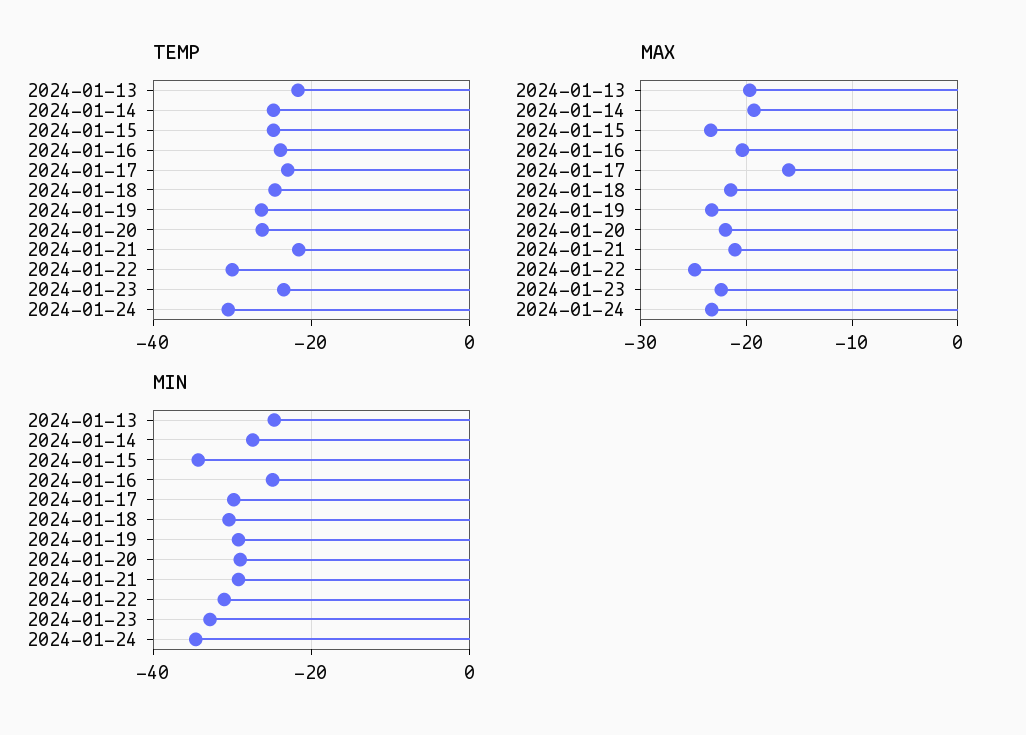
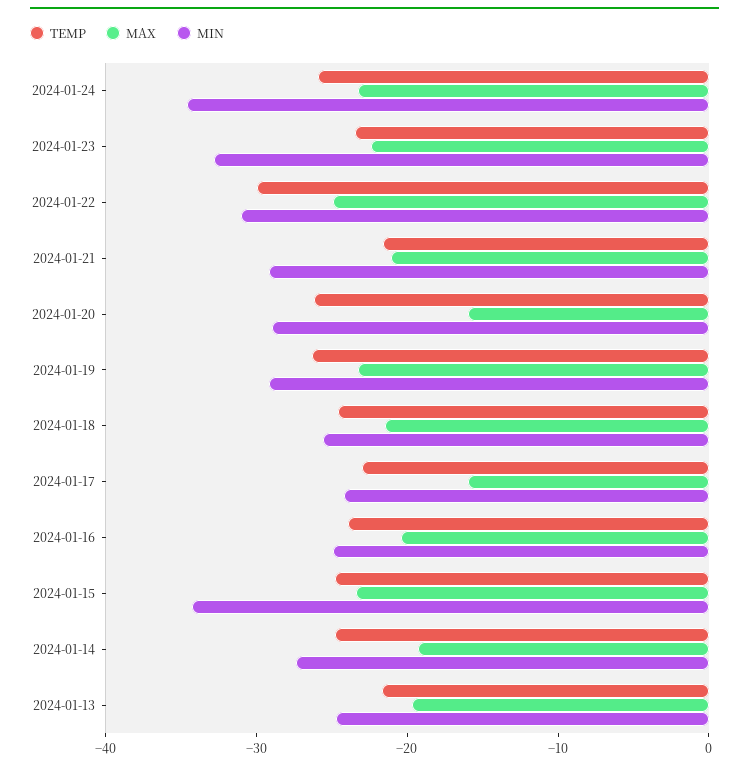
TEMP, 2024-01-24: -30 -> -26
MAX, 2024-01-20: -22 -> -16
MIN, 2024-01-17: -30 -> -24
MIN, 2024-01-18: -30 -> -26

